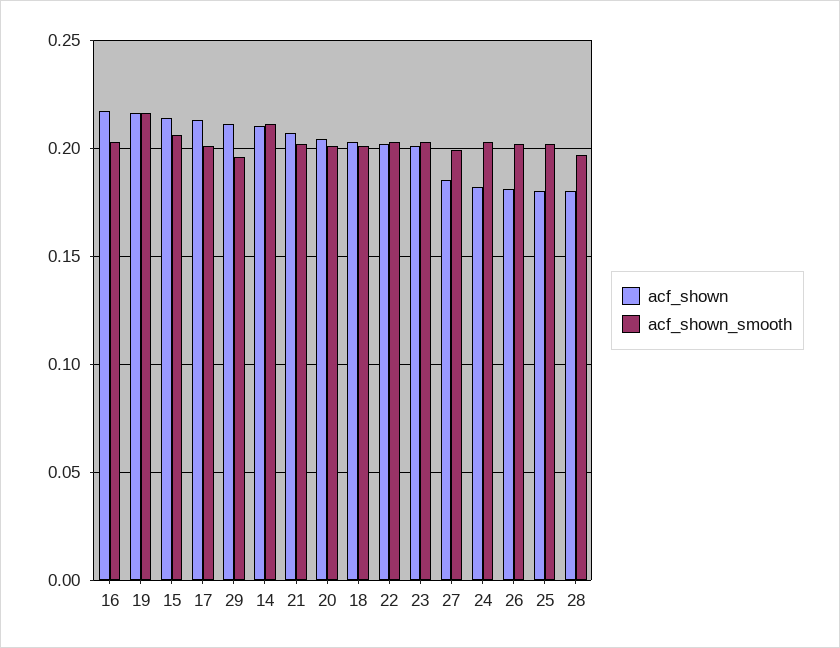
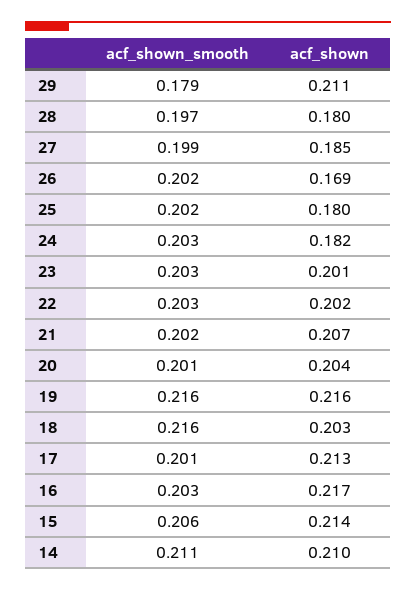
acf_shown_smooth, 29: 0.195 -> 0.179
acf_shown_smooth, 18: 0.2 -> 0.216
acf_shown, 26: 0.18 -> 0.169

